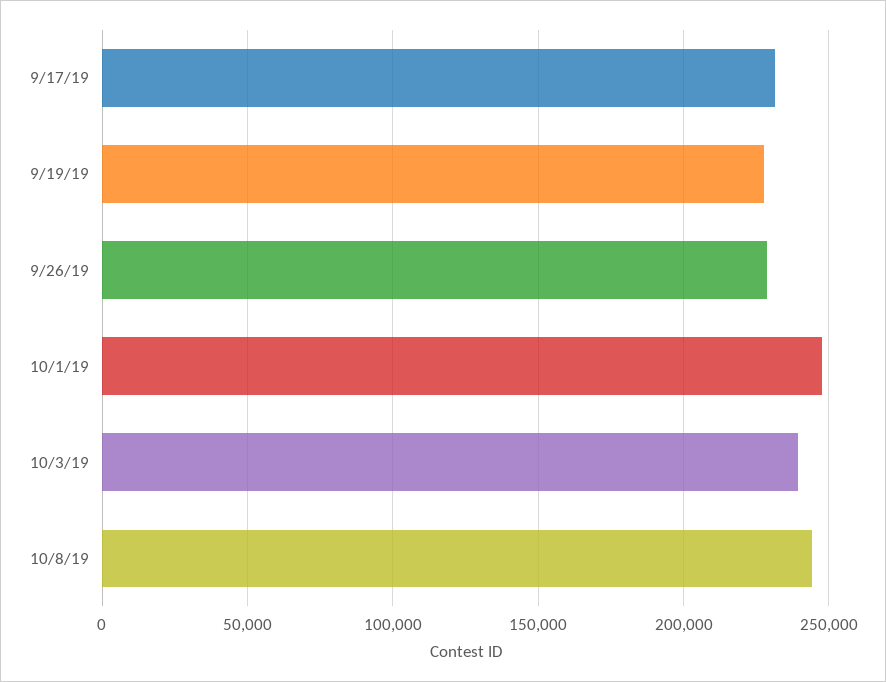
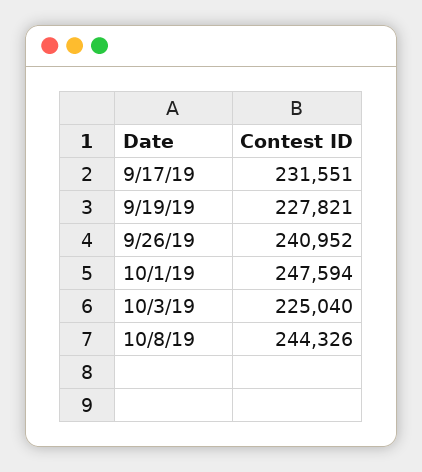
9/26/19: 230000 -> 240952
10/3/19: 240000 -> 225040

